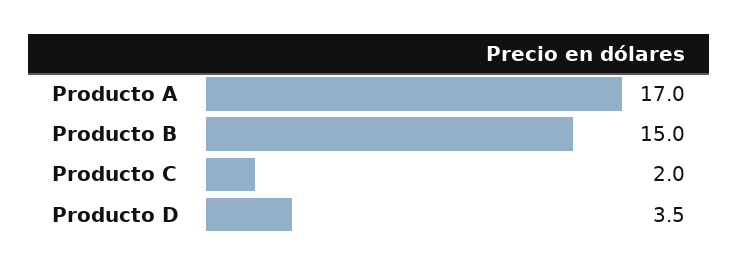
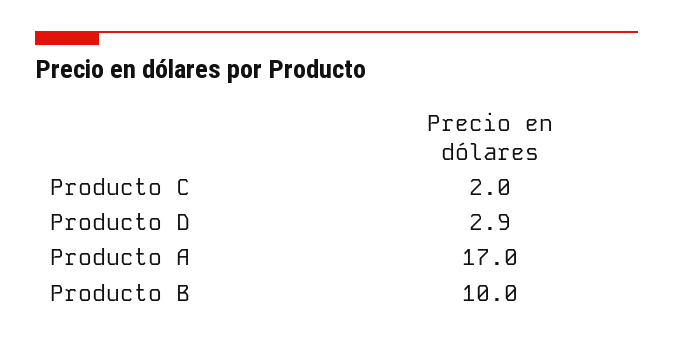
Producto B: 15 -> 10
Producto D: 3.5 -> 2.9

